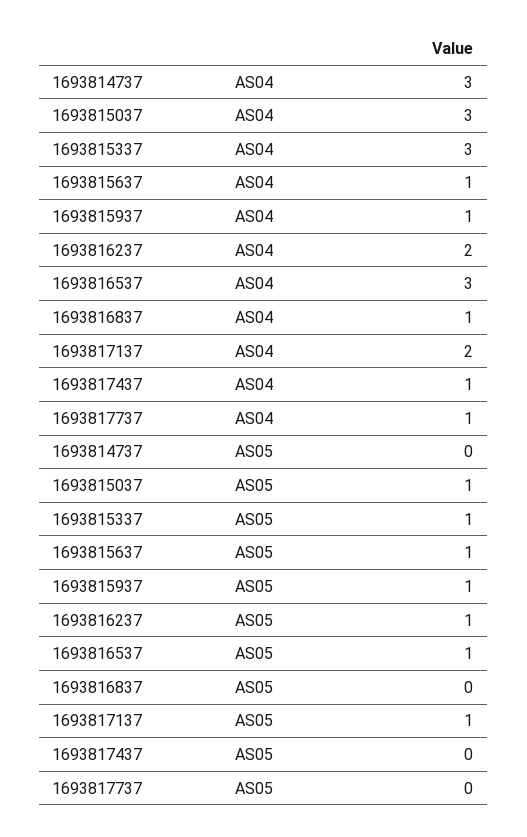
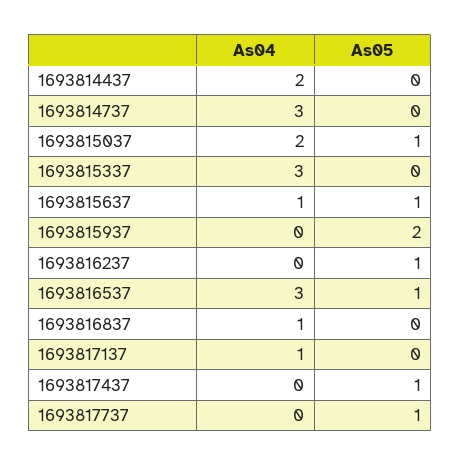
1693815037, AS04: 3 -> 2
1693815937, AS04: 1 -> 0
1693816237, AS04: 2 -> 0
1693817137, AS04: 2 -> 1
1693817437, AS04: 1 -> 0
1693817737, AS04: 1 -> 0
1693815337, AS05: 1 -> 0
1693815937, AS05: 1 -> 2
1693817137, AS05: 1 -> 0
1693817437, AS05: 0 -> 1
1693817737, AS05: 0 -> 1
1693814437, AS04: none -> 2
1693814437, AS05: none -> 0

